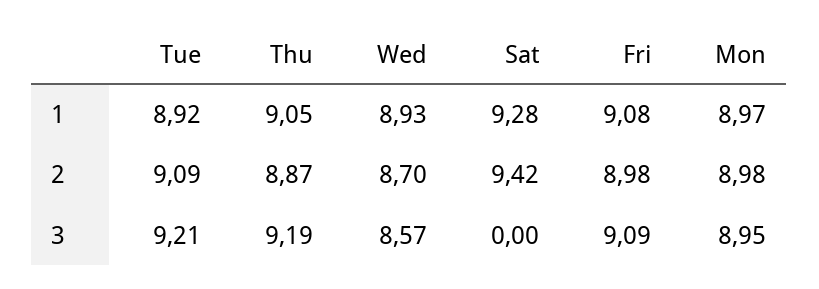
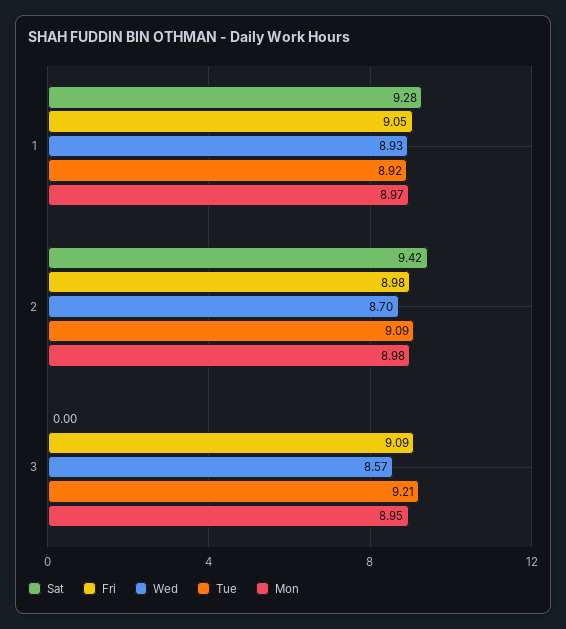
Thu, 1: 9.05 -> none
Fri, 1: 9.08 -> 9.05
Thu, 2: 8.87 -> none
Thu, 3: 9.19 -> none

